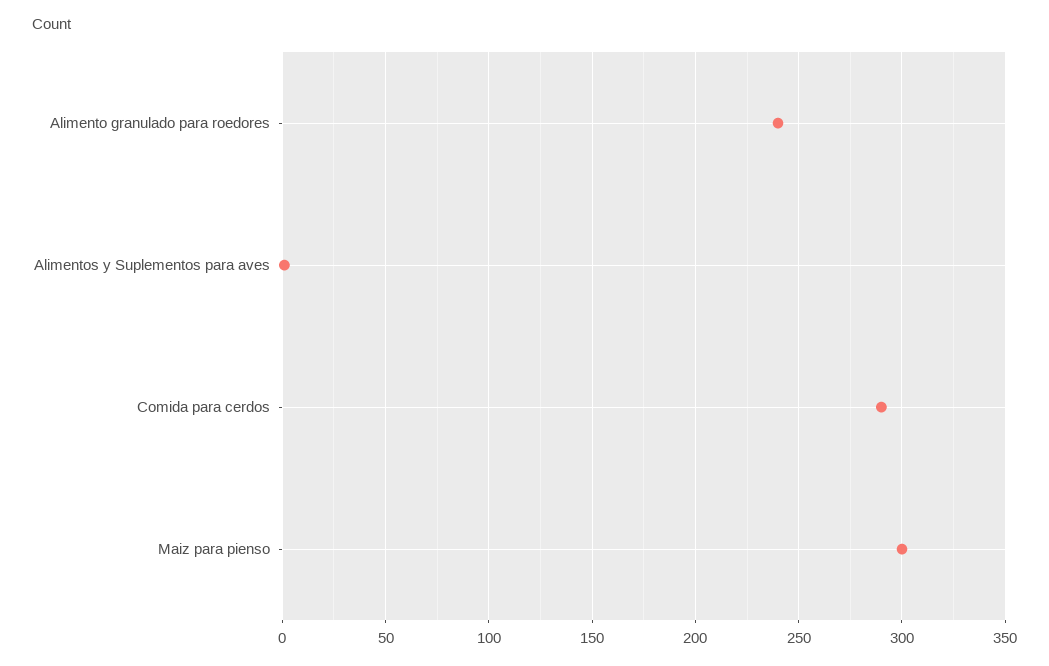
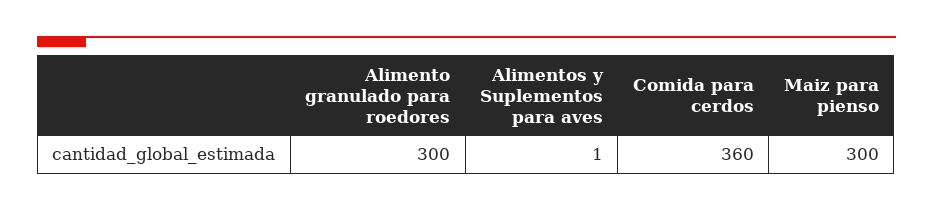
Alimento granulado para roedores: 240 -> 300
Comida para cerdos: 290 -> 360

